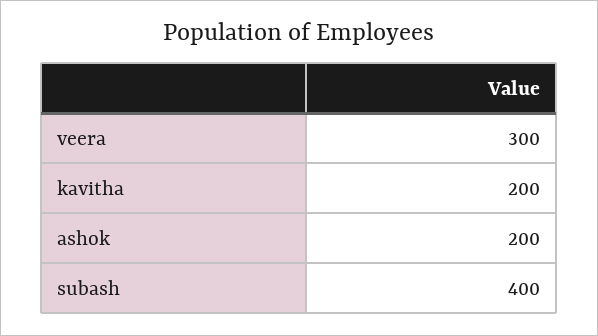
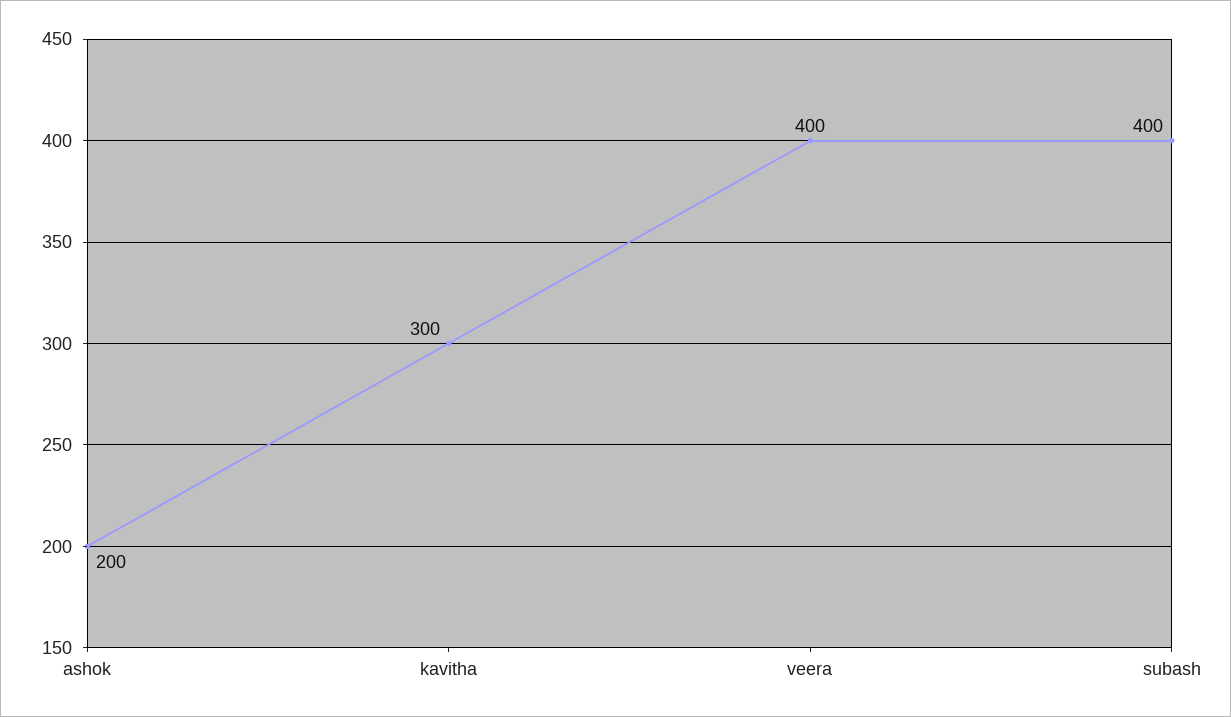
veera: 300 -> 400
kavitha: 200 -> 300

